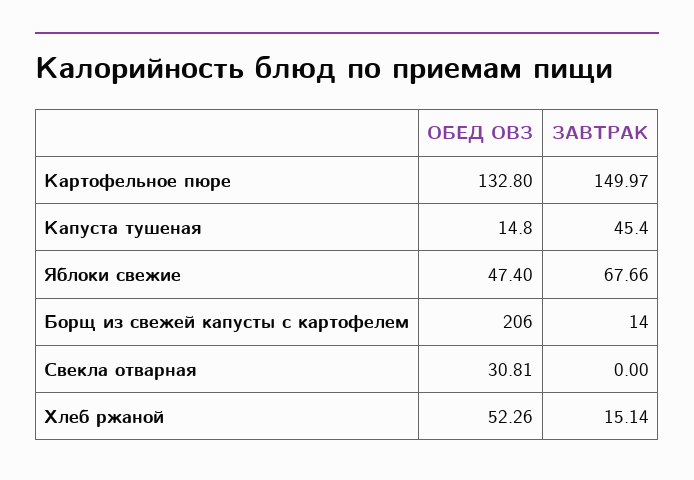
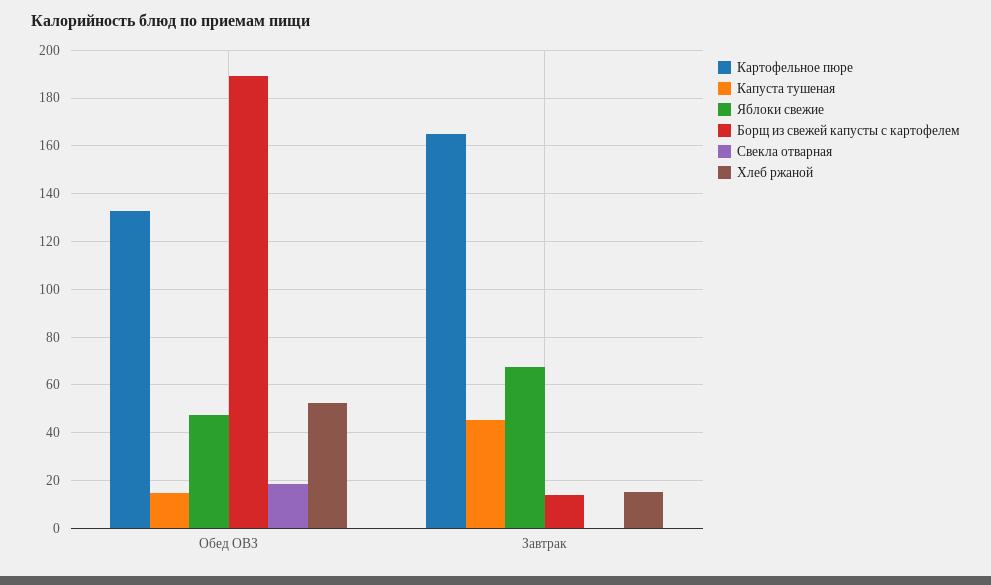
Картофельное пюре, ЗАВТРАК: 149.97 -> 165
Борщ из свежей капусты с картофелем, ОБЕД ОВЗ: 206 -> 190
Свекла отварная, ОБЕД ОВЗ: 30.81 -> 20

